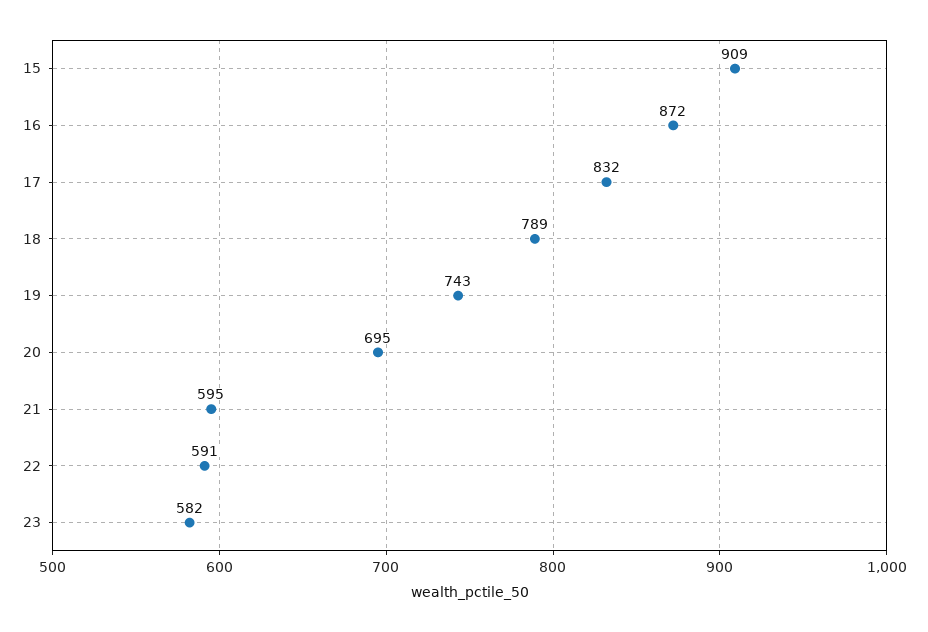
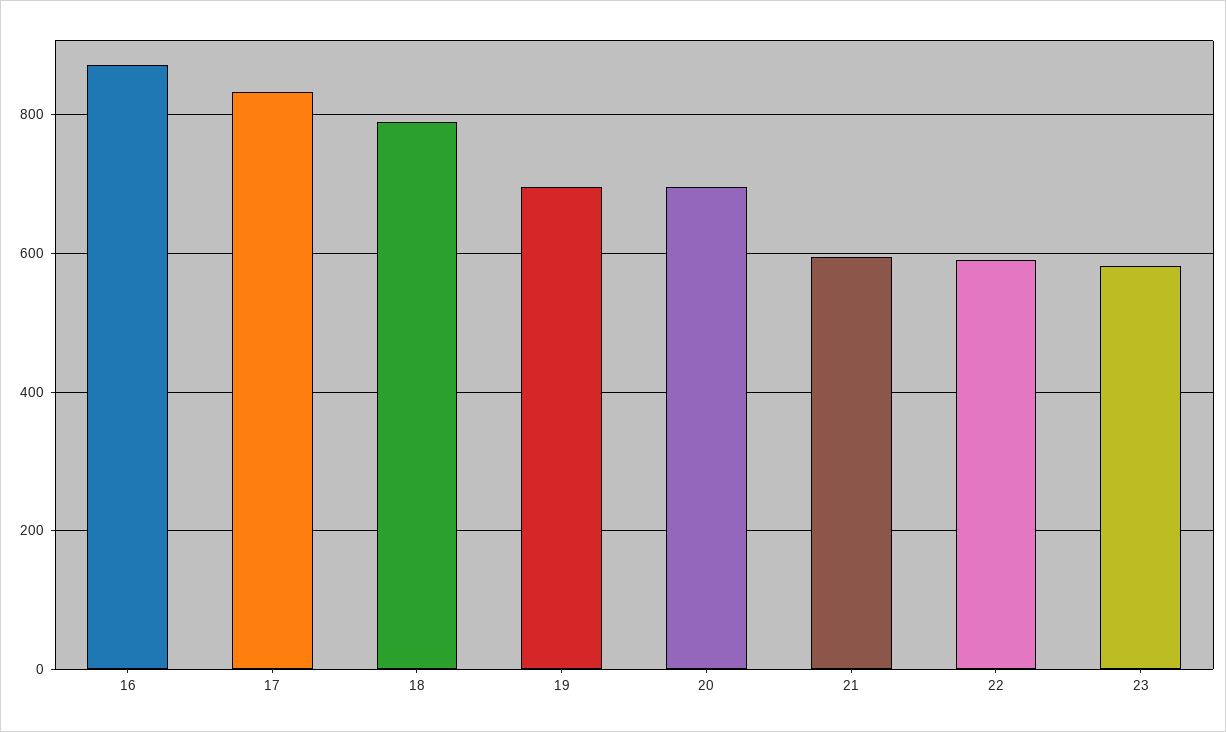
15: 909 -> none
19: 743 -> 700

